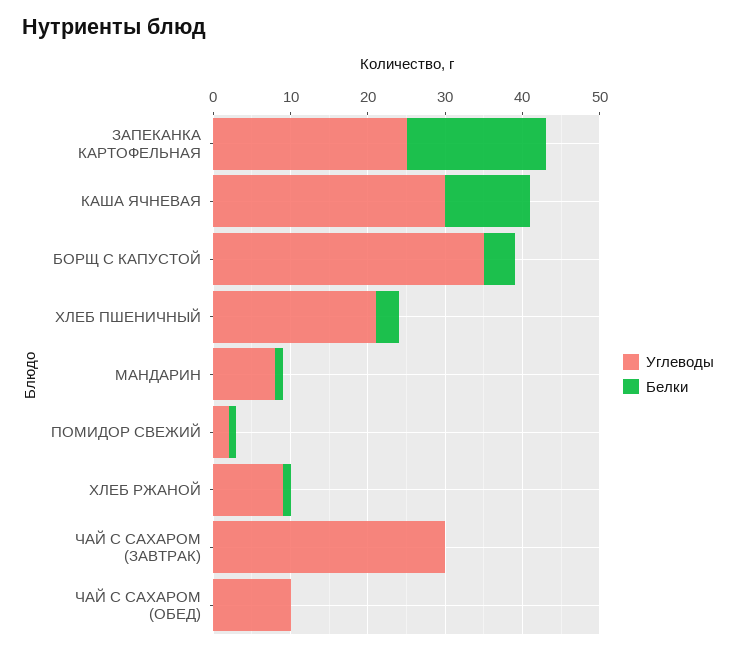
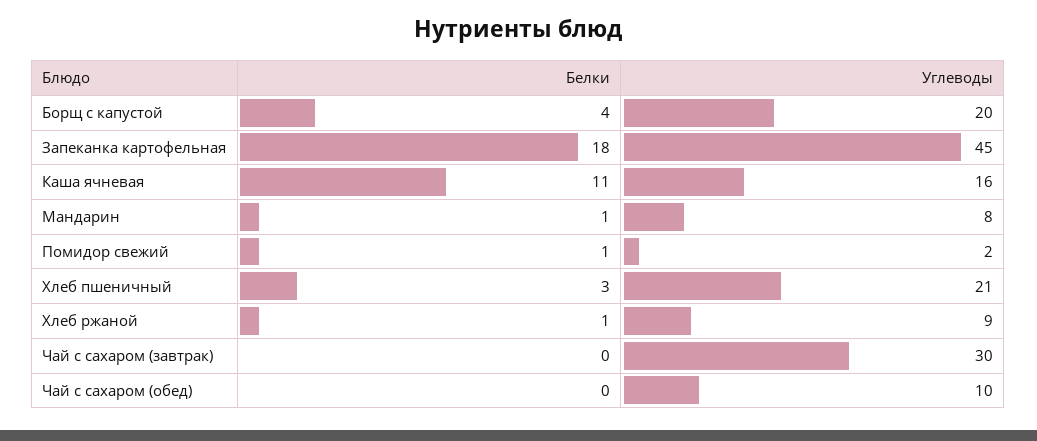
Углеводы, ЗАПЕКАНКА КАРТОФЕЛЬНАЯ: 25 -> 45
Углеводы, КАША ЯЧНЕВАЯ: 30 -> 16
Углеводы, БОРЩ С КАПУСТОЙ: 35 -> 20

